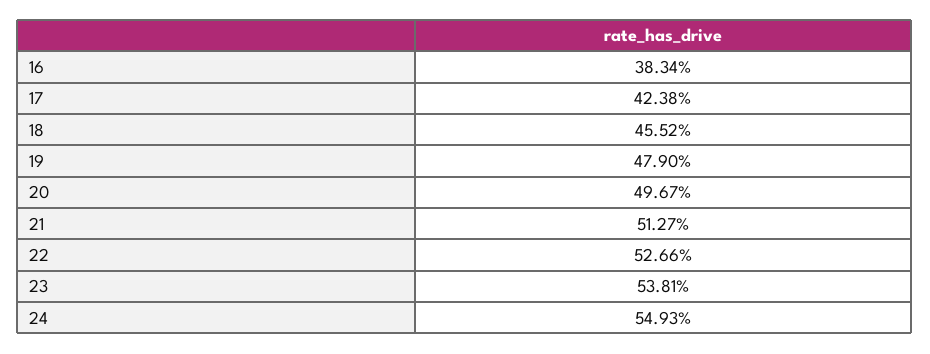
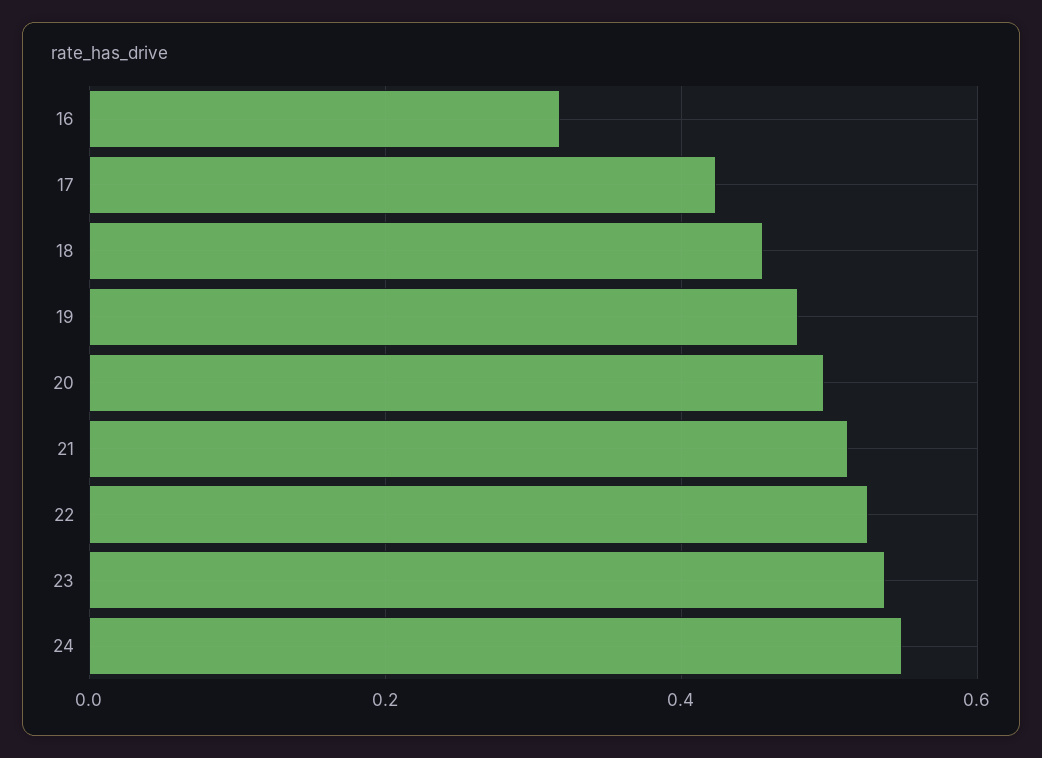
16: 0.3834 -> 0.32

